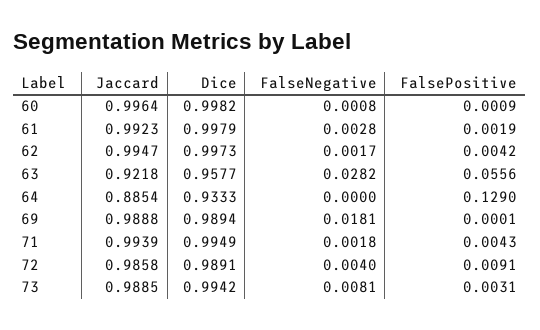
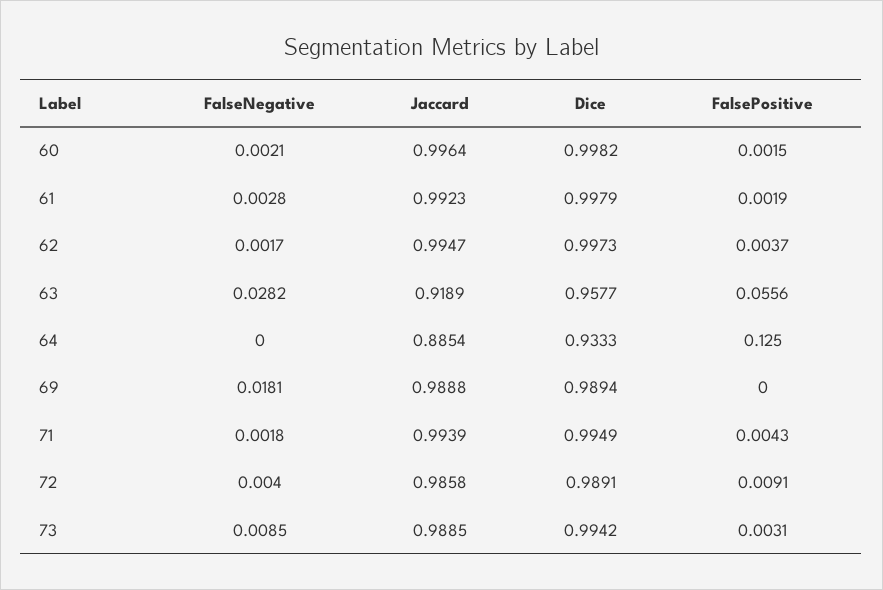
FalseNegative, 60: 0.0008 -> 0.0021
FalsePositive, 60: 0.0009 -> 0.0015
FalsePositive, 62: 0.0042 -> 0.0037
Jaccard, 63: 0.9218 -> 0.9189
FalsePositive, 64: 0.129 -> 0.125
FalsePositive, 69: 0.0001 -> 0
FalseNegative, 73: 0.0081 -> 0.0085

